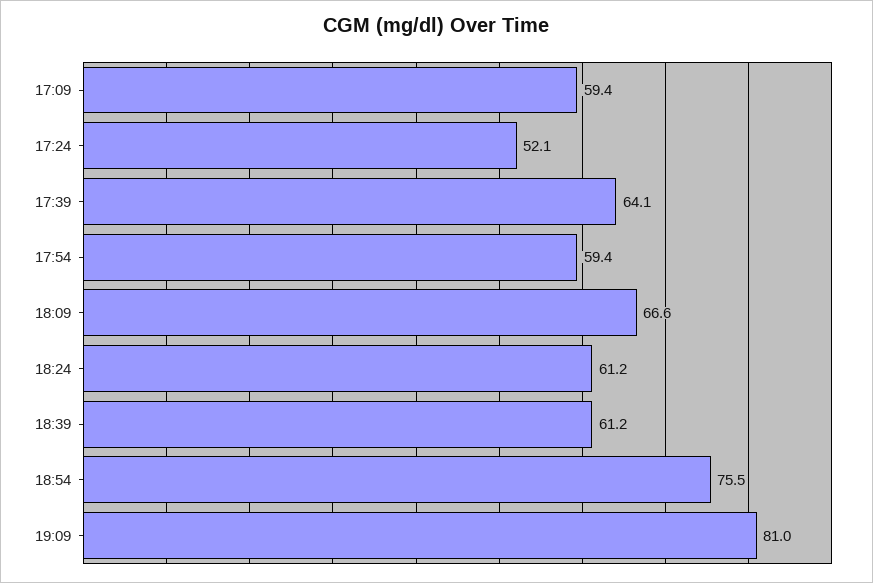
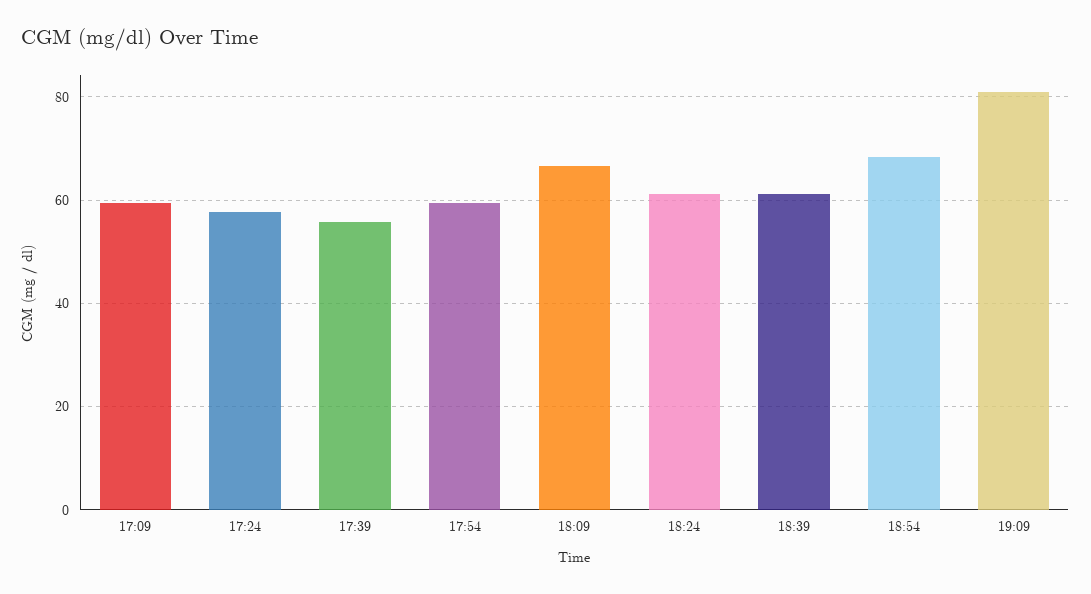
17:24: 52.1 -> 58
17:39: 64.1 -> 56
18:54: 75.5 -> 68

